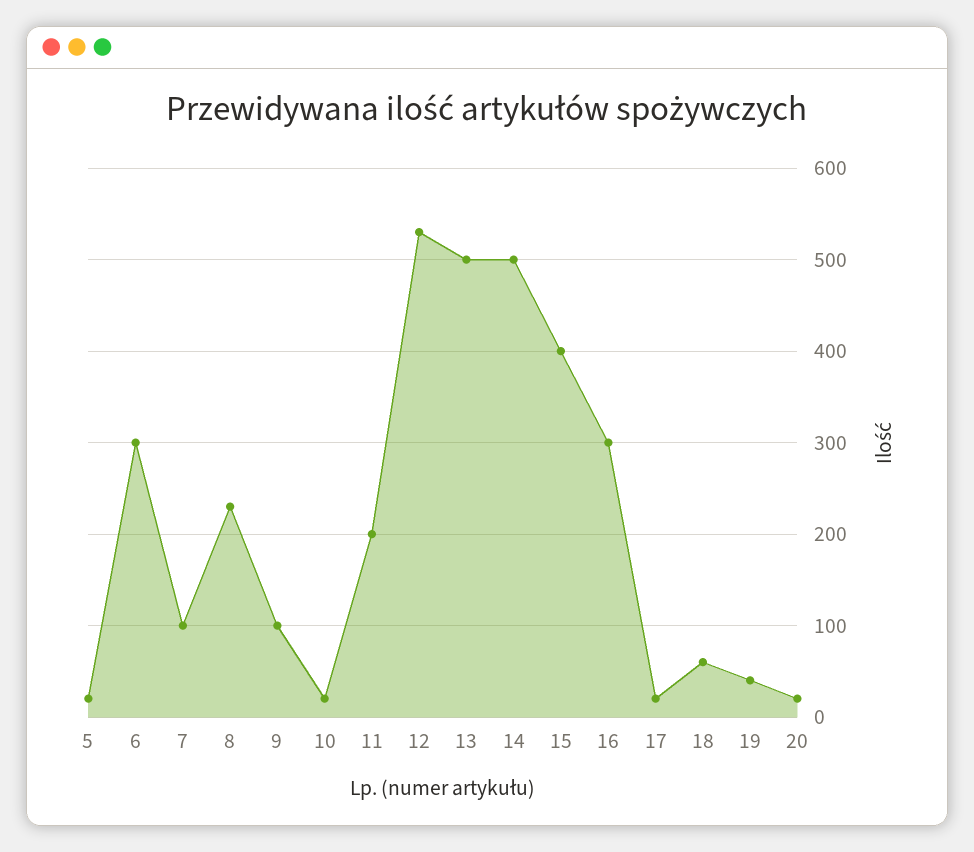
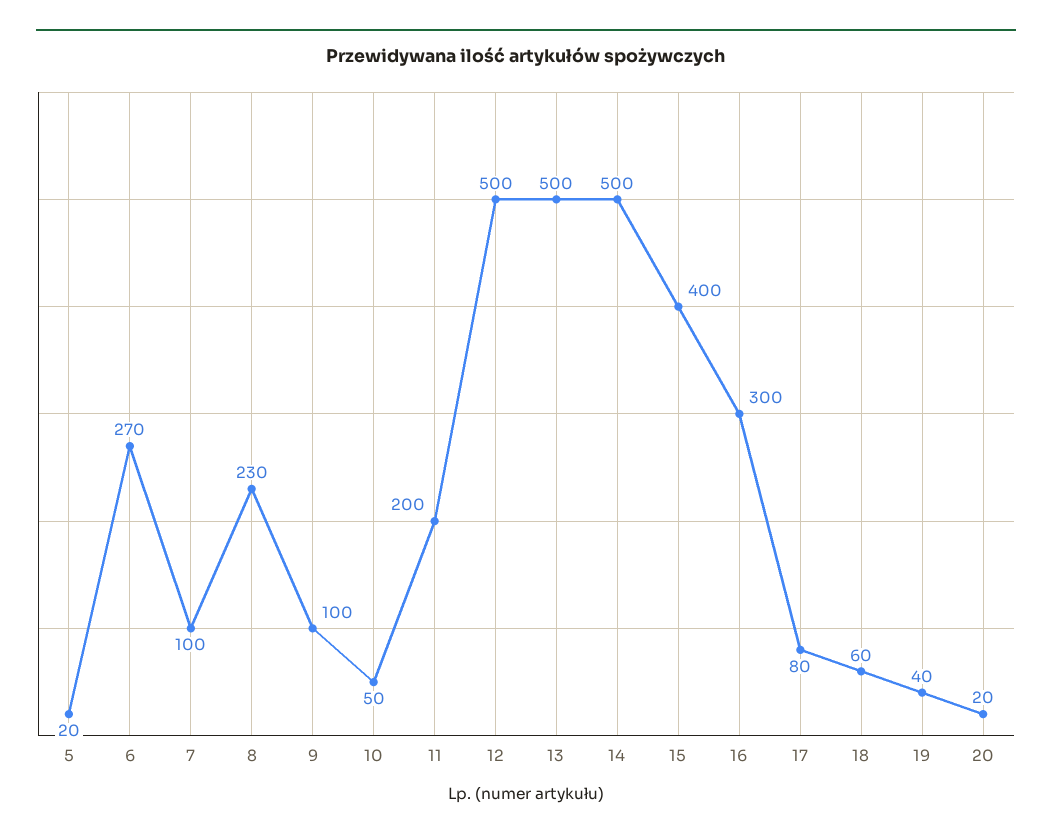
6: 300 -> 270
10: 20 -> 50
12: 530 -> 500
17: 20 -> 80

